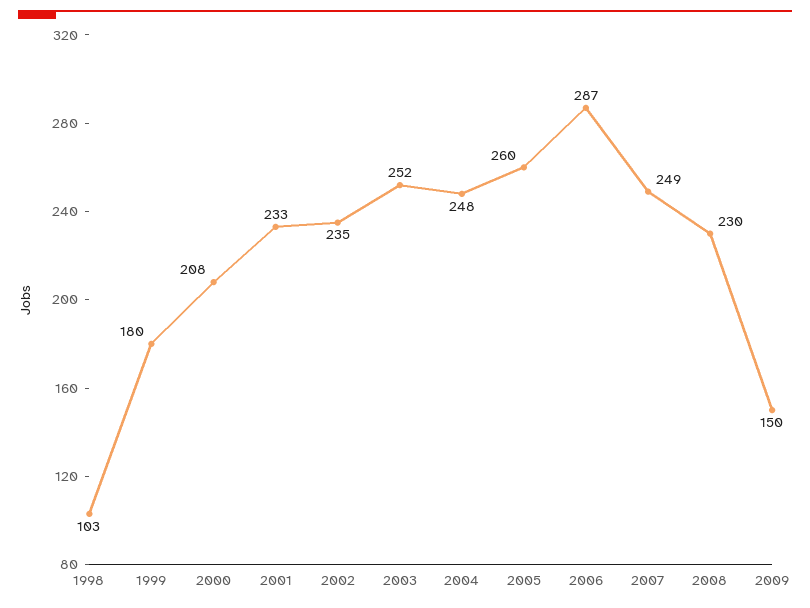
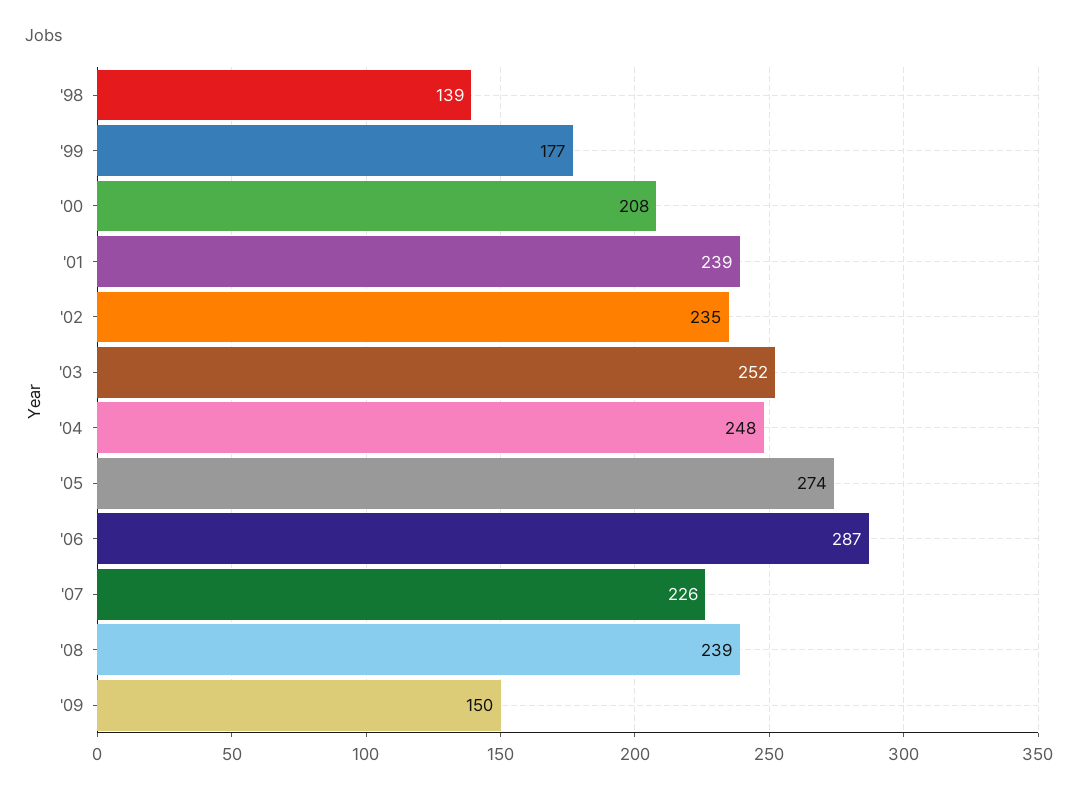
1998: 103 -> 139
1999: 180 -> 177
2001: 233 -> 239
2005: 260 -> 274
2007: 249 -> 226
2008: 230 -> 239

